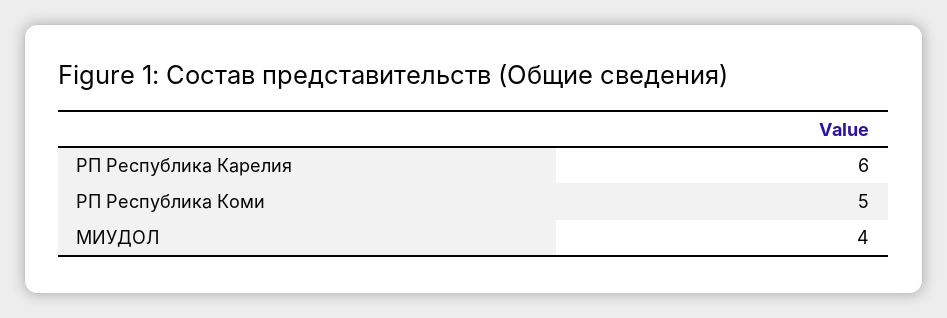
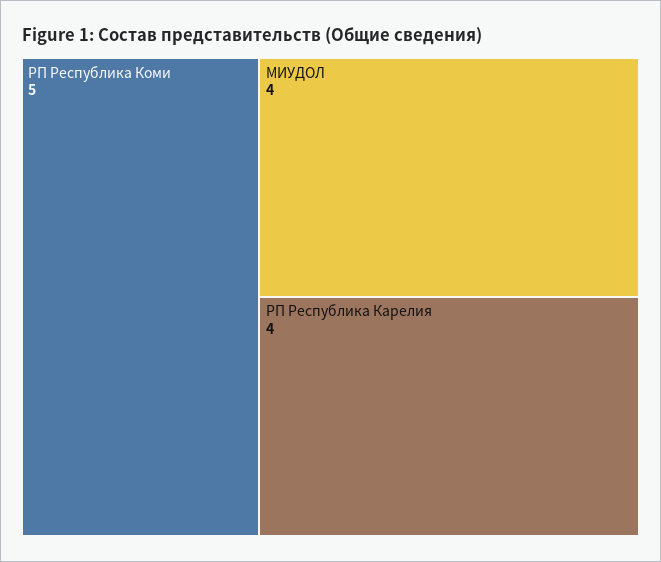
РП Республика Карелия: 6 -> 4

